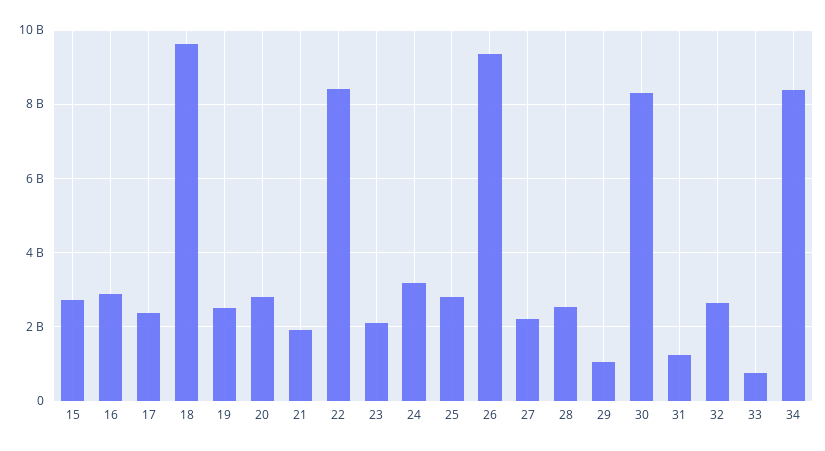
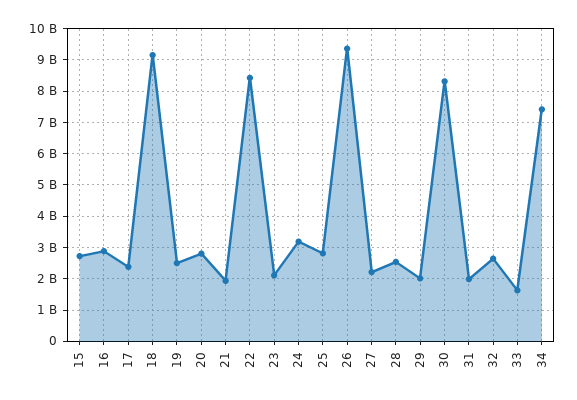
18: 9600000000 -> 9200000000
29: 1000000000 -> 2000000000
31: 1200000000 -> 2000000000
33: 800000000 -> 1600000000
34: 8400000000 -> 7400000000

